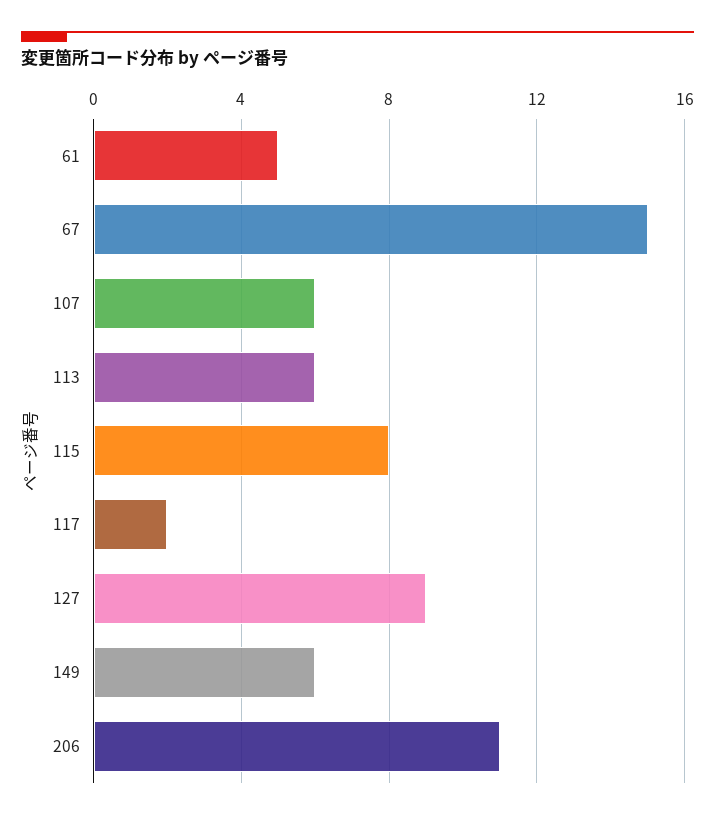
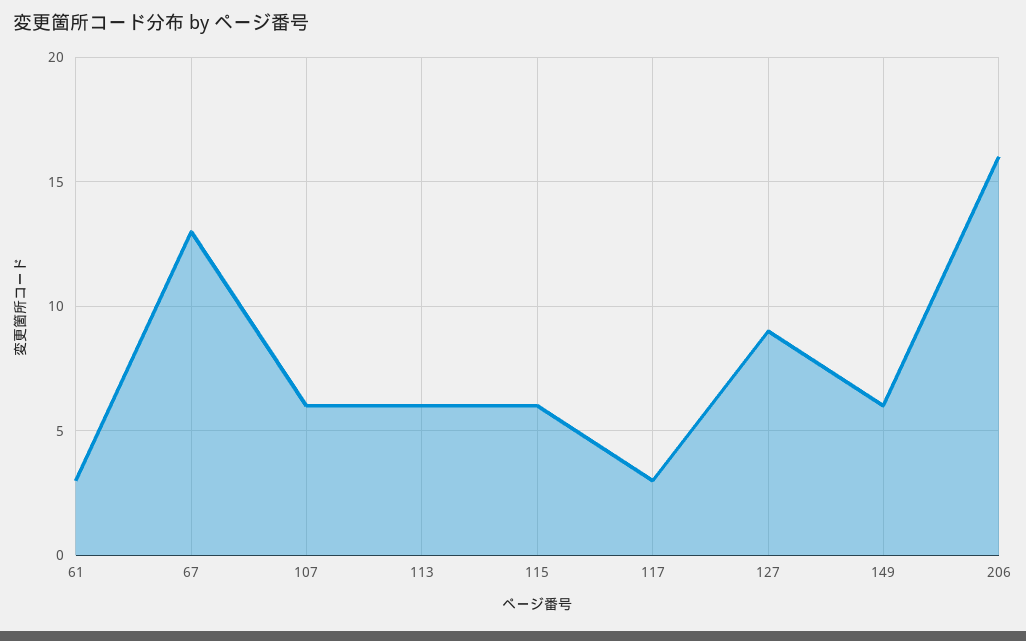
61: 5 -> 3
67: 15 -> 13
115: 8 -> 6
117: 2 -> 3
206: 11 -> 16

